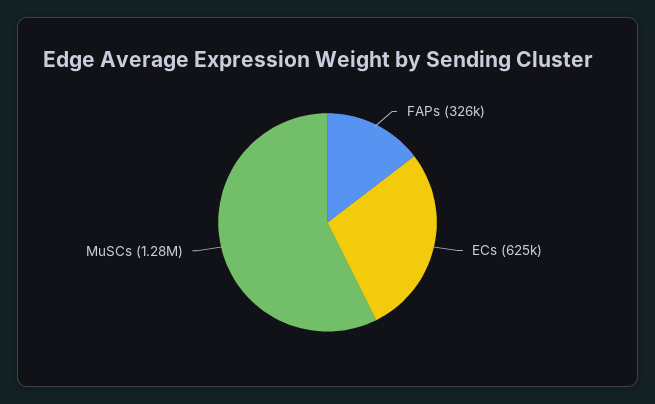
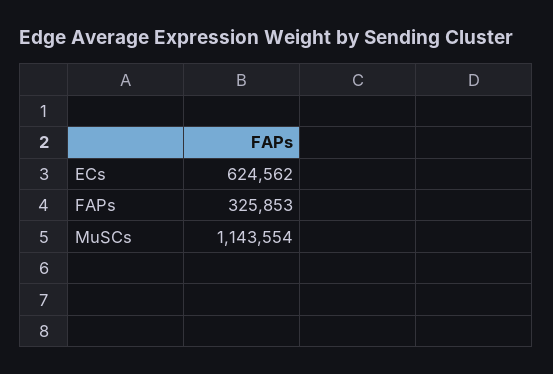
MuSCs: 1280000 -> 1143554

